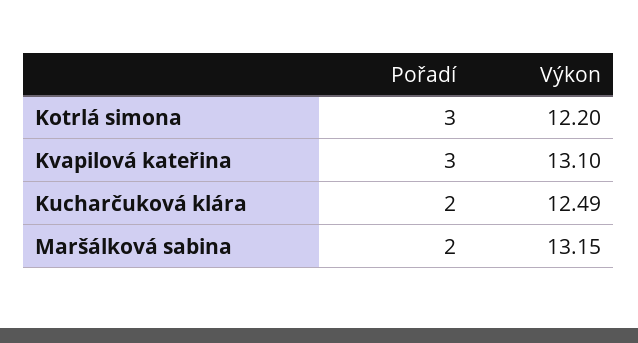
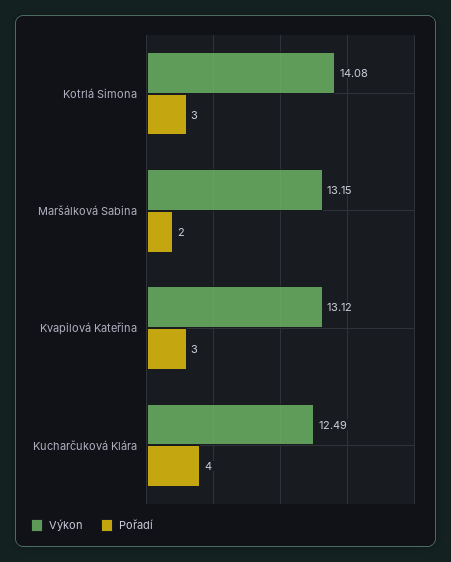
Výkon, Kotrlá simona: 12.2 -> 14.08
Výkon, Kvapilová kateřina: 13.1 -> 13.12
Pořadí, Kucharčuková klára: 2 -> 4

